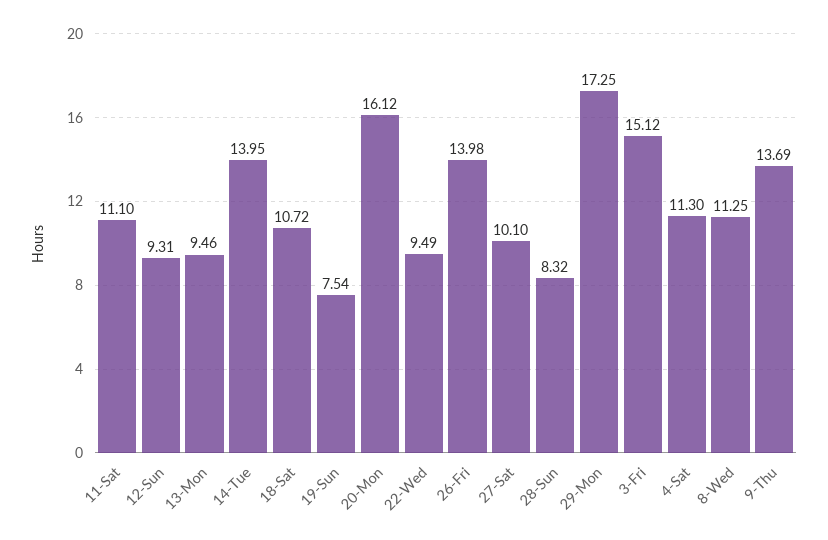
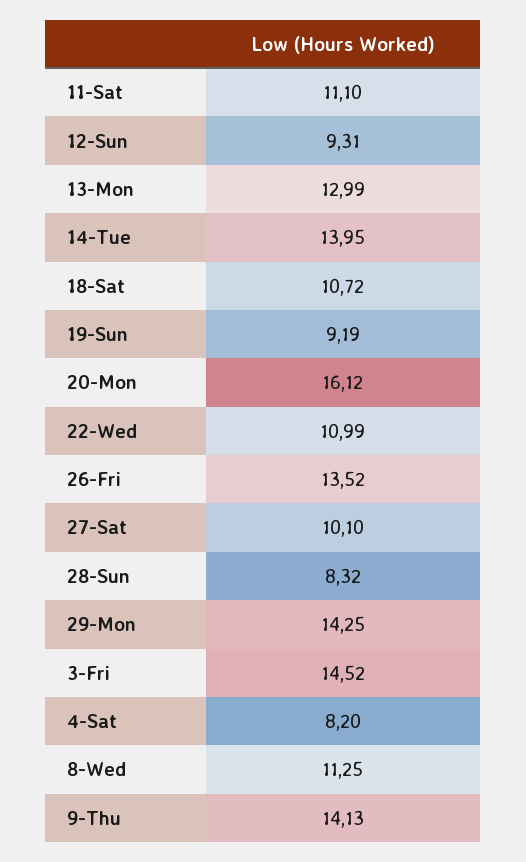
13-Mon: 9.46 -> 12.99
19-Sun: 7.54 -> 9.19
22-Wed: 9.49 -> 10.99
26-Fri: 13.98 -> 13.52
29-Mon: 17.25 -> 14.25
3-Fri: 15.12 -> 14.52
4-Sat: 11.3 -> 8.2
9-Thu: 13.69 -> 14.13

